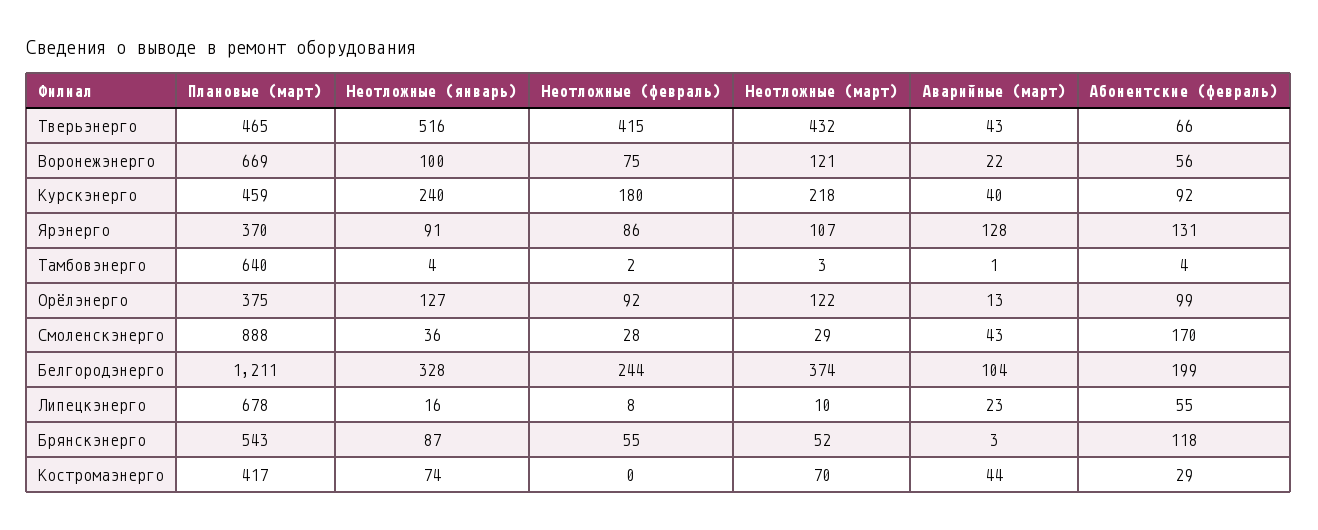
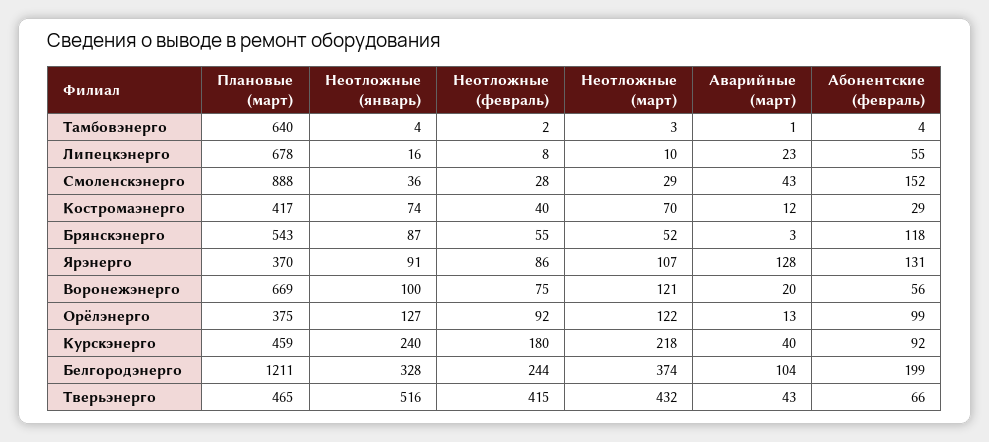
Аварийные (март), Воронежэнерго: 22 -> 20
Абонентские (февраль), Смоленскэнерго: 170 -> 152
Неотложные (февраль), Костромаэнерго: 0 -> 40
Аварийные (март), Костромаэнерго: 44 -> 12

